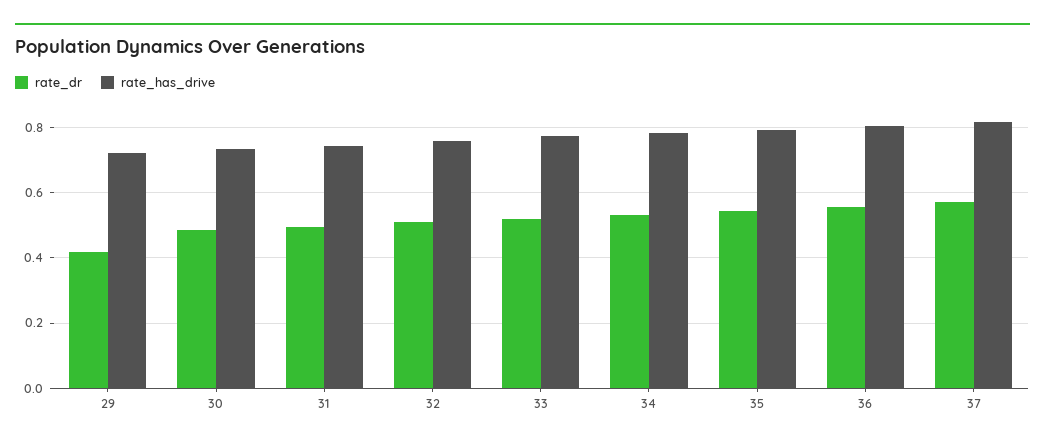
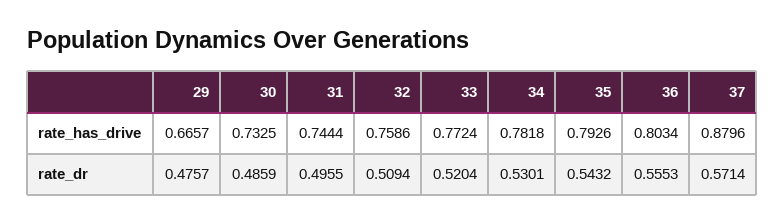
rate_dr, 29: 0.42 -> 0.4757
rate_has_drive, 29: 0.72 -> 0.6657
rate_has_drive, 37: 0.82 -> 0.8796

